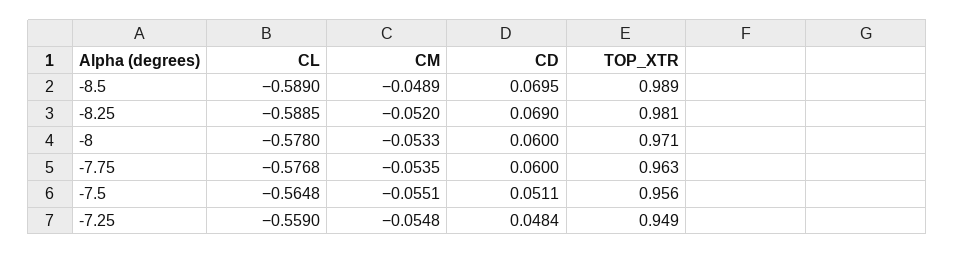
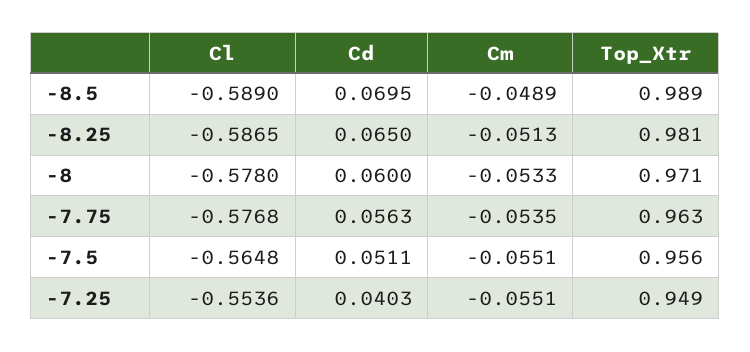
CL, -8.25: -0.5885 -> -0.5865
CM, -8.25: -0.052 -> -0.0513
CD, -8.25: 0.069 -> 0.065
CD, -7.75: 0.06 -> 0.0563
CL, -7.25: -0.559 -> -0.5536
CM, -7.25: -0.0548 -> -0.0551
CD, -7.25: 0.0484 -> 0.0403

